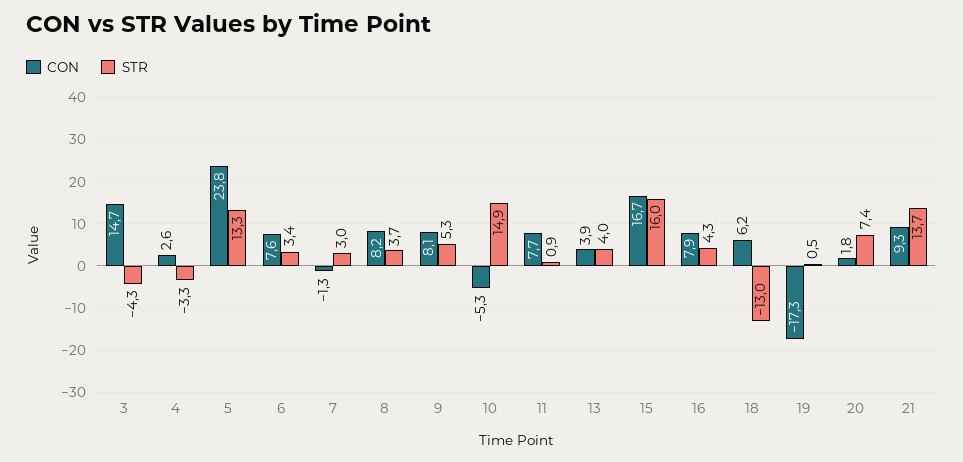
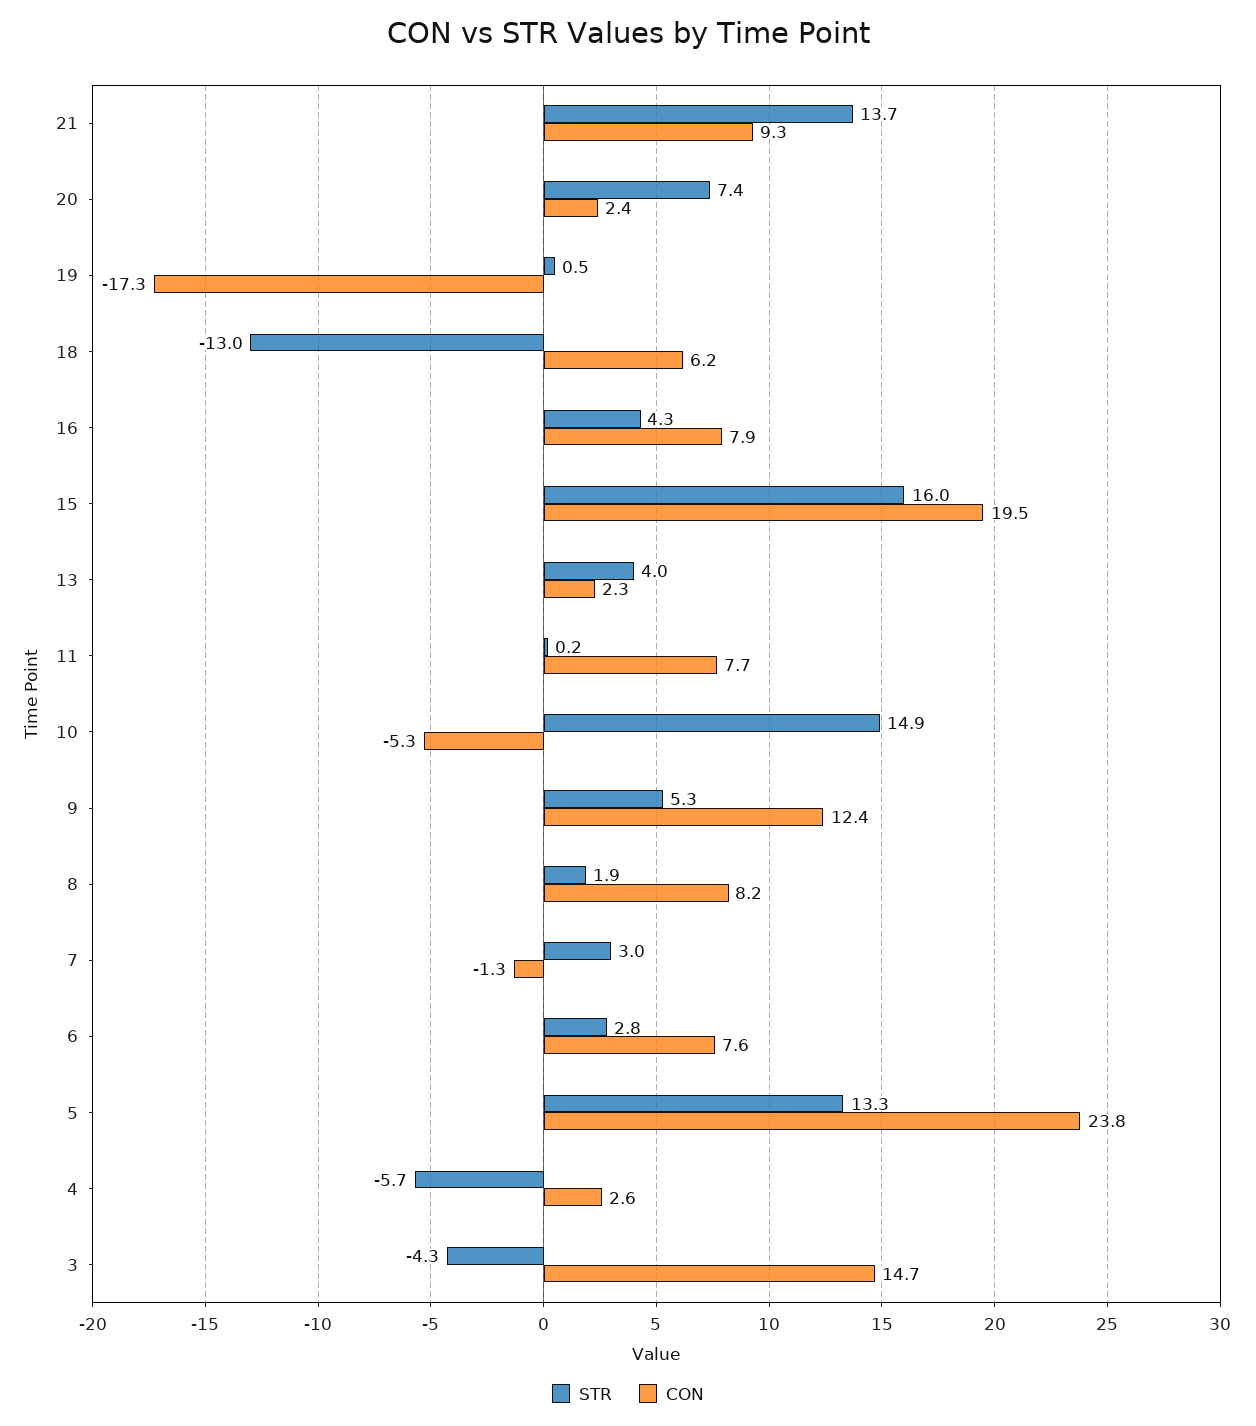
STR, 4: -3.3 -> -5.7
STR, 6: 3.4 -> 2.8
STR, 8: 3.7 -> 1.9
CON, 9: 8.1 -> 12.4
STR, 11: 0.9 -> 0.2
CON, 13: 3.9 -> 2.3
CON, 15: 16.7 -> 19.5
CON, 20: 1.8 -> 2.4

